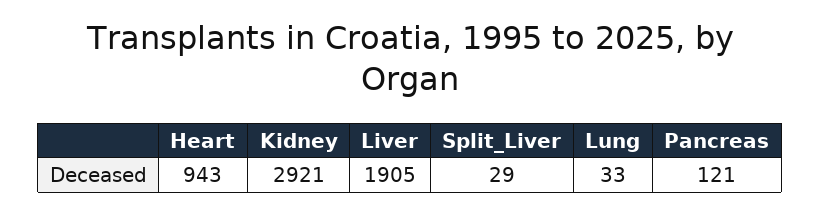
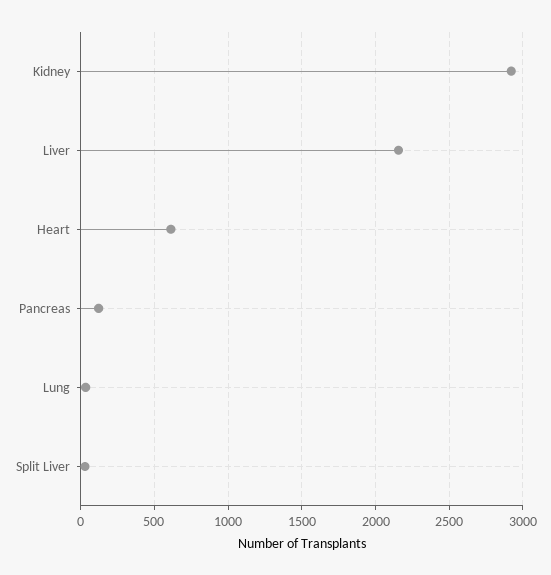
Heart: 943 -> 600
Liver: 1905 -> 2150

